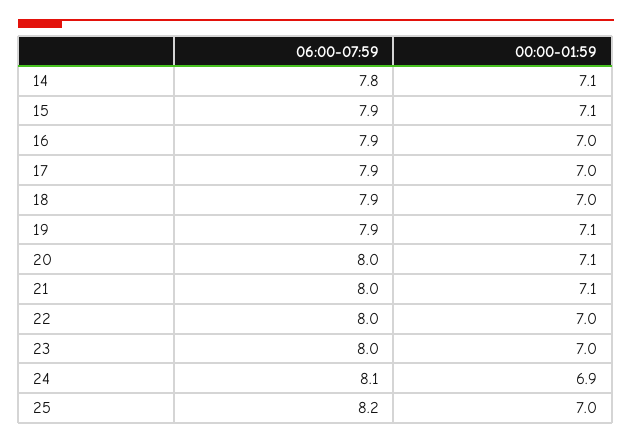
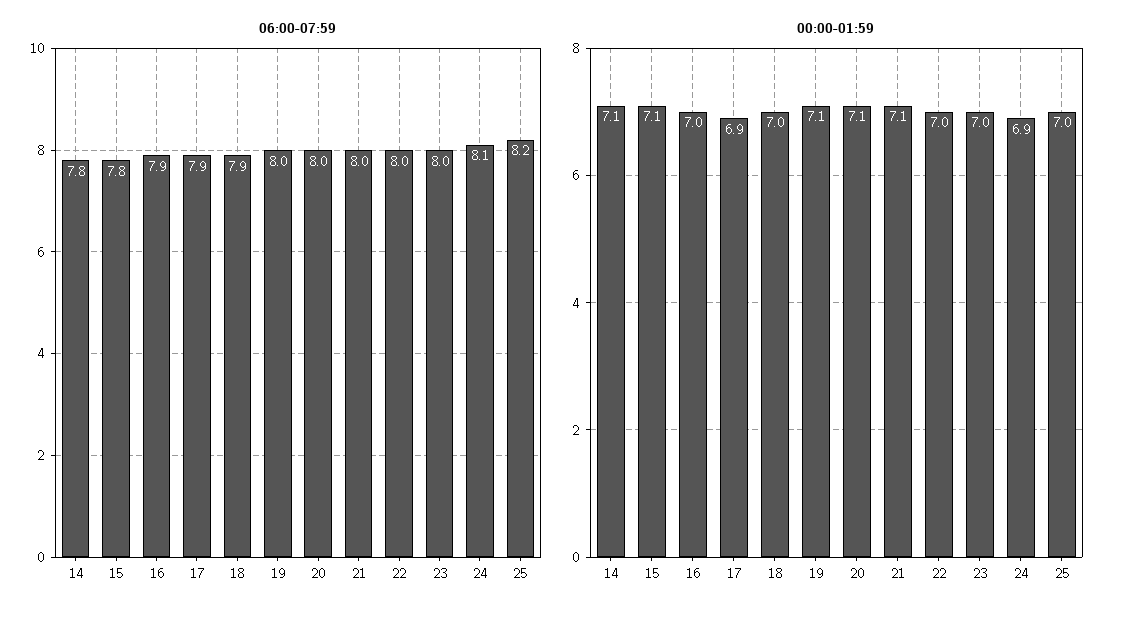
06:00-07:59, 15: 7.9 -> 7.8
00:00-01:59, 17: 7 -> 6.9
06:00-07:59, 19: 7.9 -> 8

